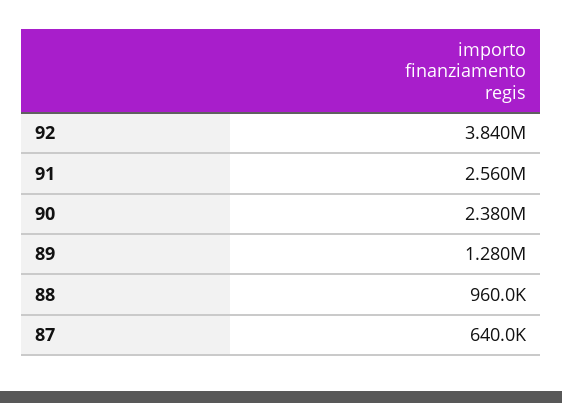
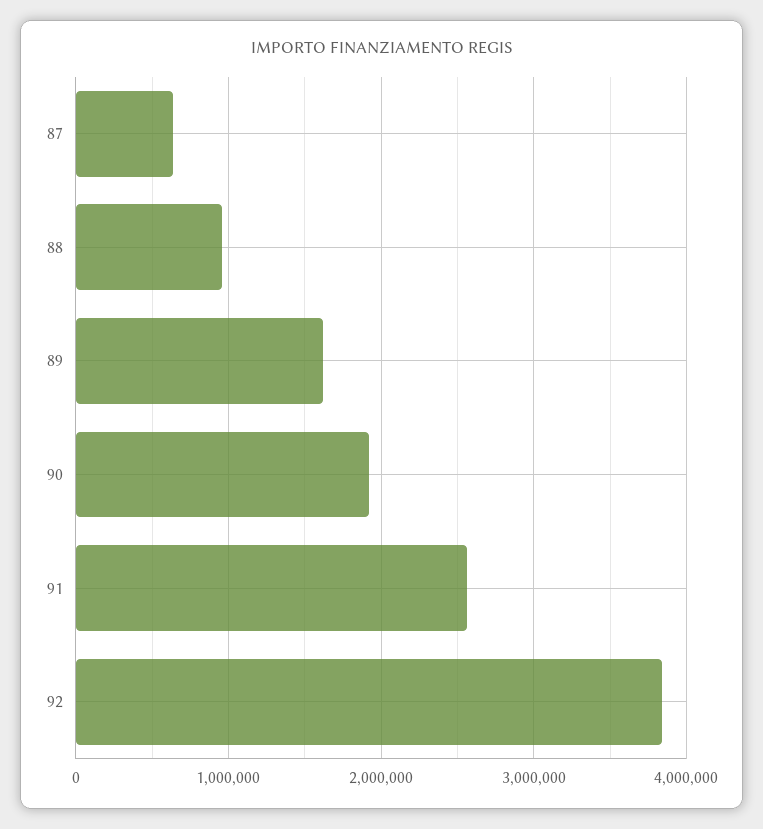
90: 2380000 -> 1900000
89: 1280000 -> 1600000

